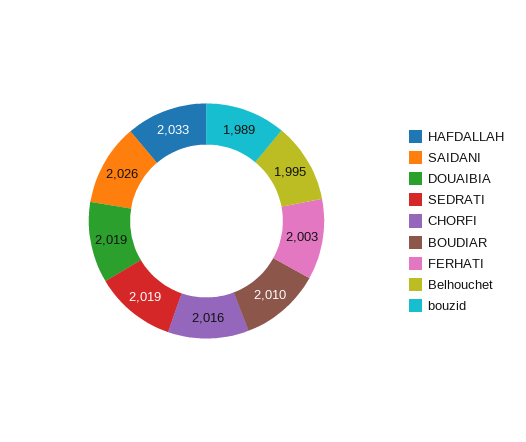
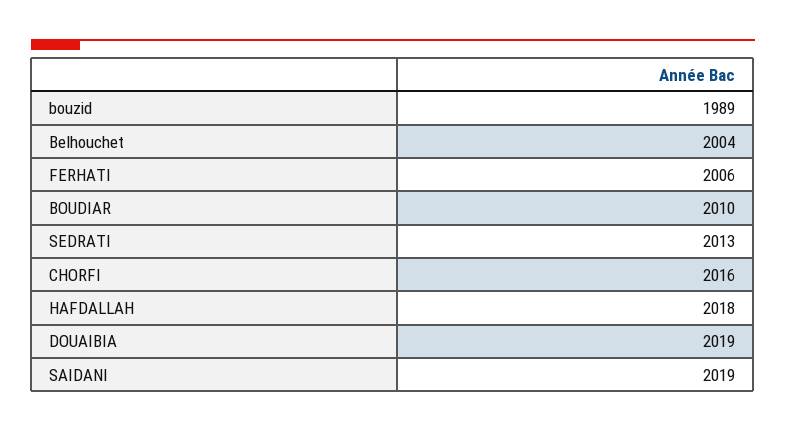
HAFDALLAH: 2033 -> 2018
SAIDANI: 2026 -> 2019
SEDRATI: 2019 -> 2013
FERHATI: 2003 -> 2006
Belhouchet: 1995 -> 2004

